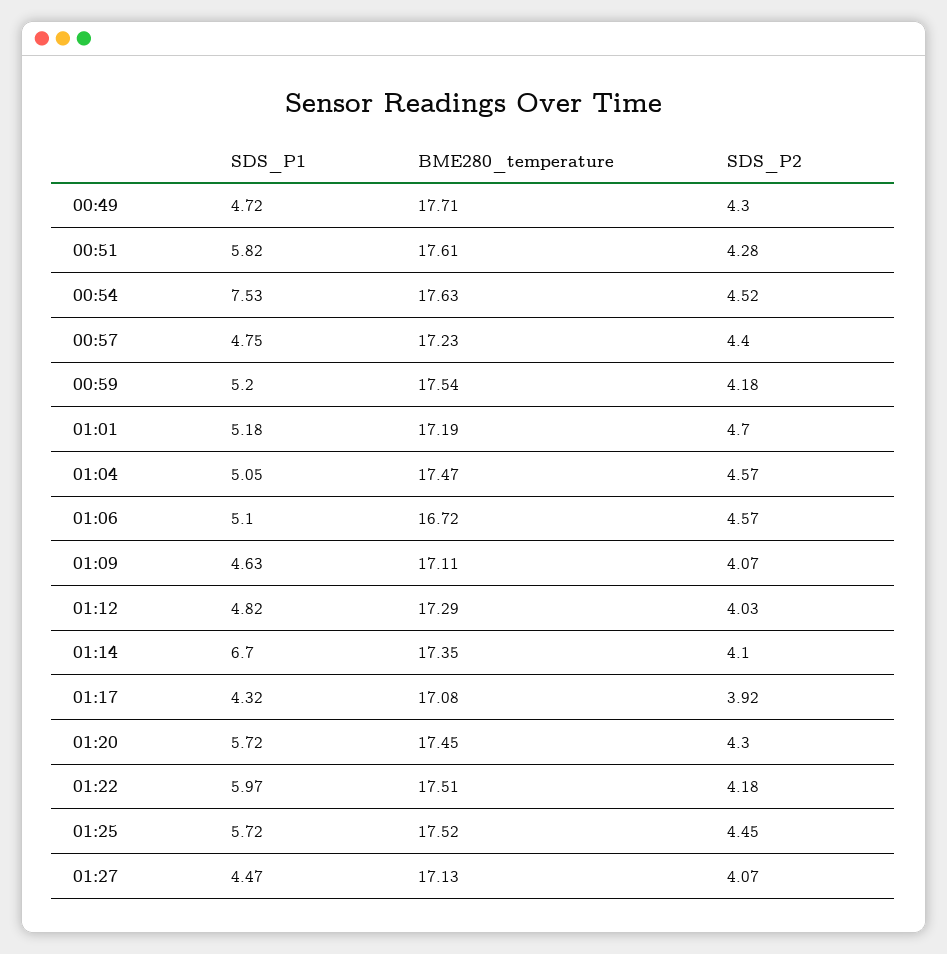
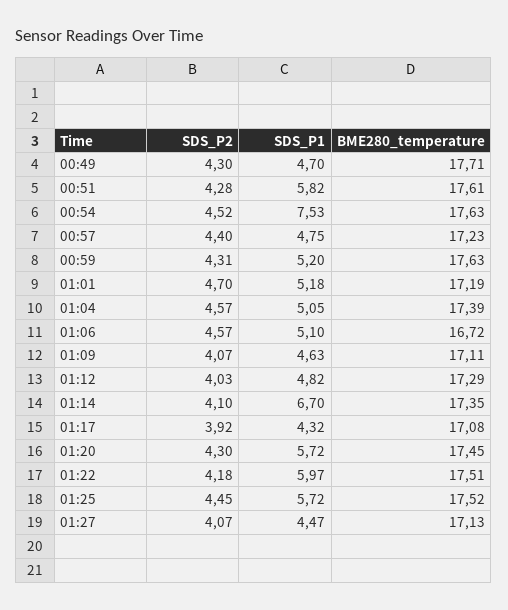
SDS_P1, 00:49: 4.72 -> 4.7
BME280_temperature, 00:59: 17.54 -> 17.63
SDS_P2, 00:59: 4.18 -> 4.31
BME280_temperature, 01:04: 17.47 -> 17.39

